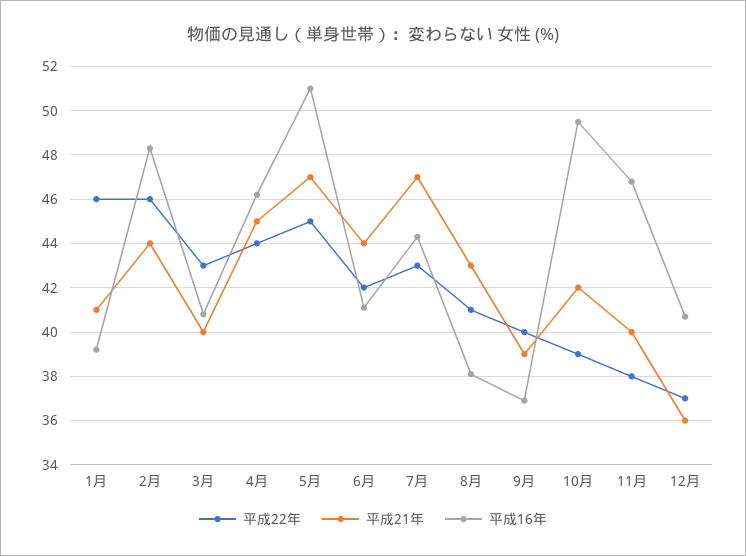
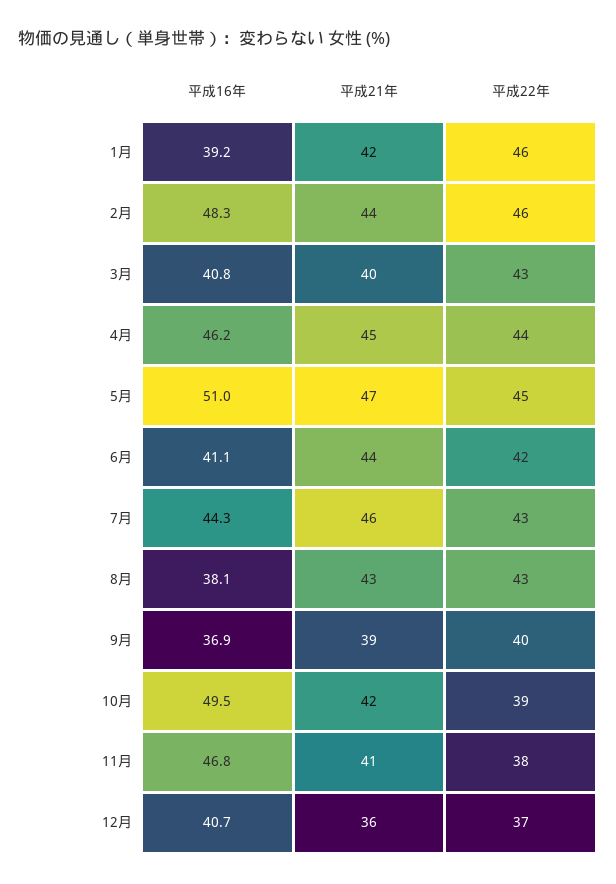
平成21年, 1月: 41 -> 42
平成21年, 7月: 47 -> 46
平成22年, 8月: 41 -> 43
平成21年, 11月: 40 -> 41

